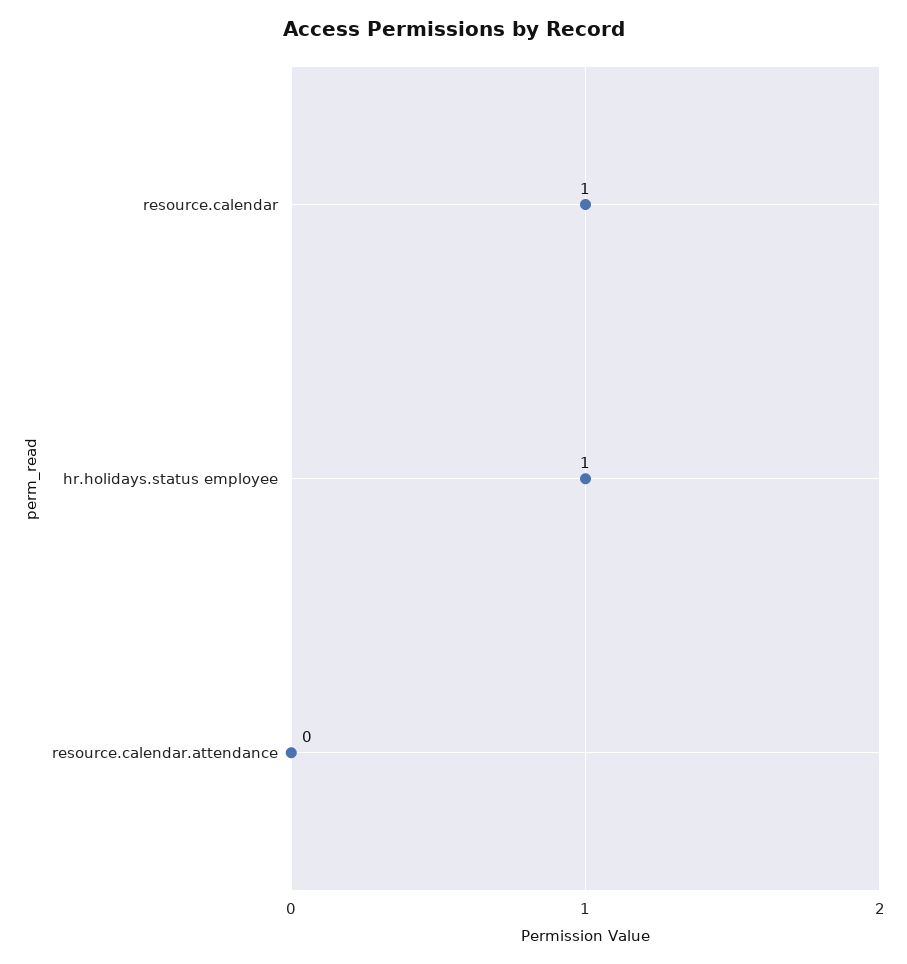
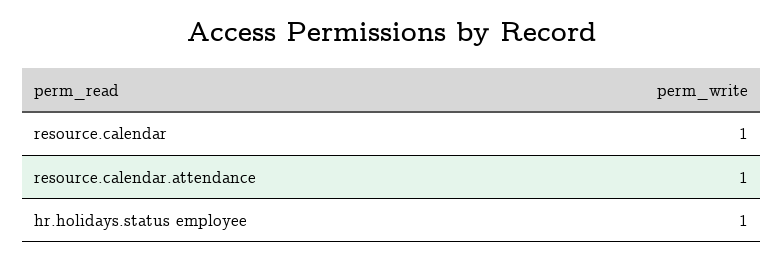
resource.calendar.attendance: 0 -> 1

